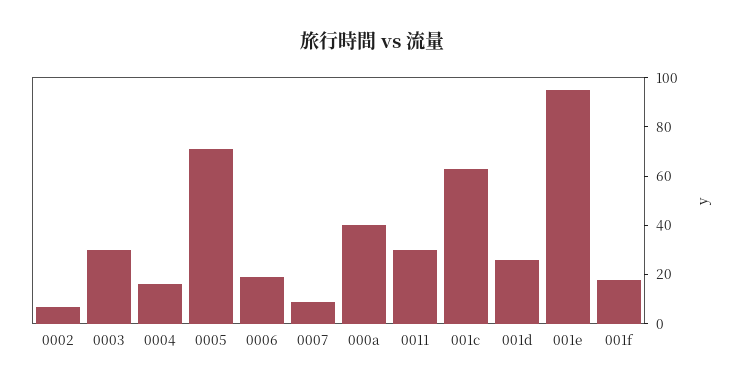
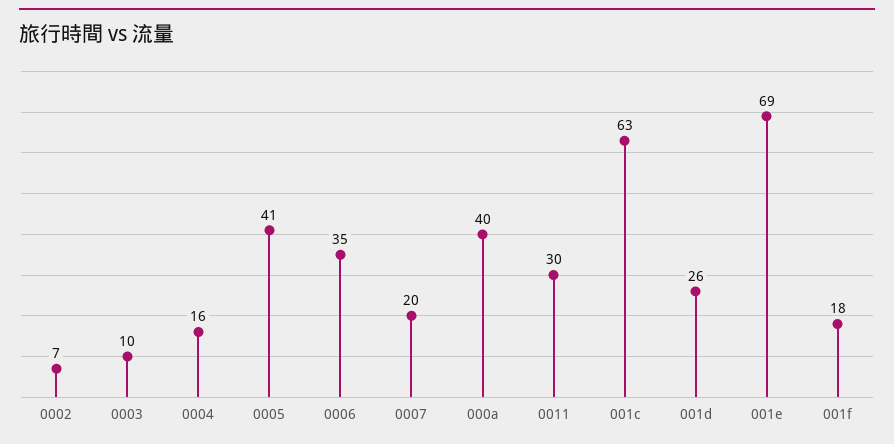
0003: 30 -> 10
0005: 70 -> 41
0006: 20 -> 35
0007: 10 -> 20
001e: 95 -> 69

